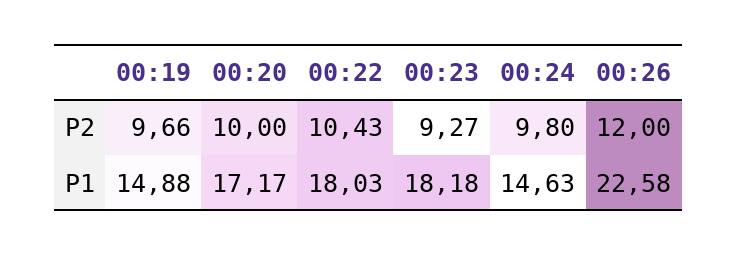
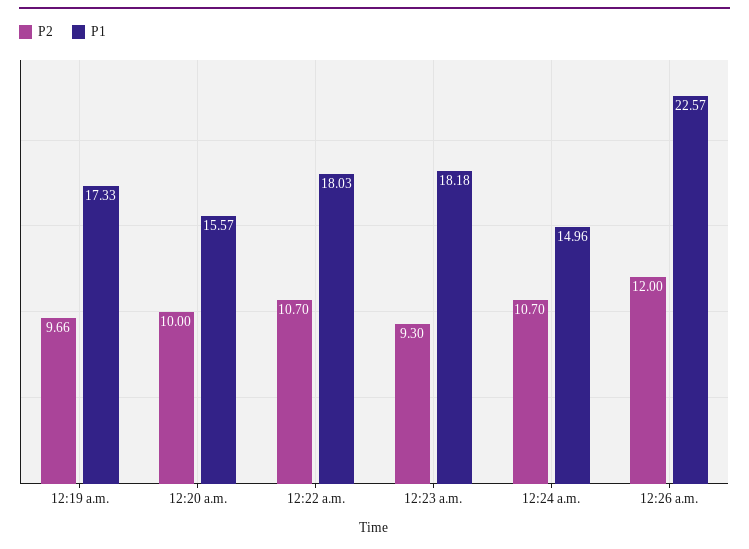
P2, 00:22: 10.43 -> 10.7
P2, 00:23: 9.27 -> 9.3
P2, 00:24: 9.8 -> 10.7
P1, 00:19: 14.88 -> 17.33
P1, 00:20: 17.17 -> 15.57
P1, 00:24: 14.63 -> 14.96
P1, 00:26: 22.58 -> 22.57

